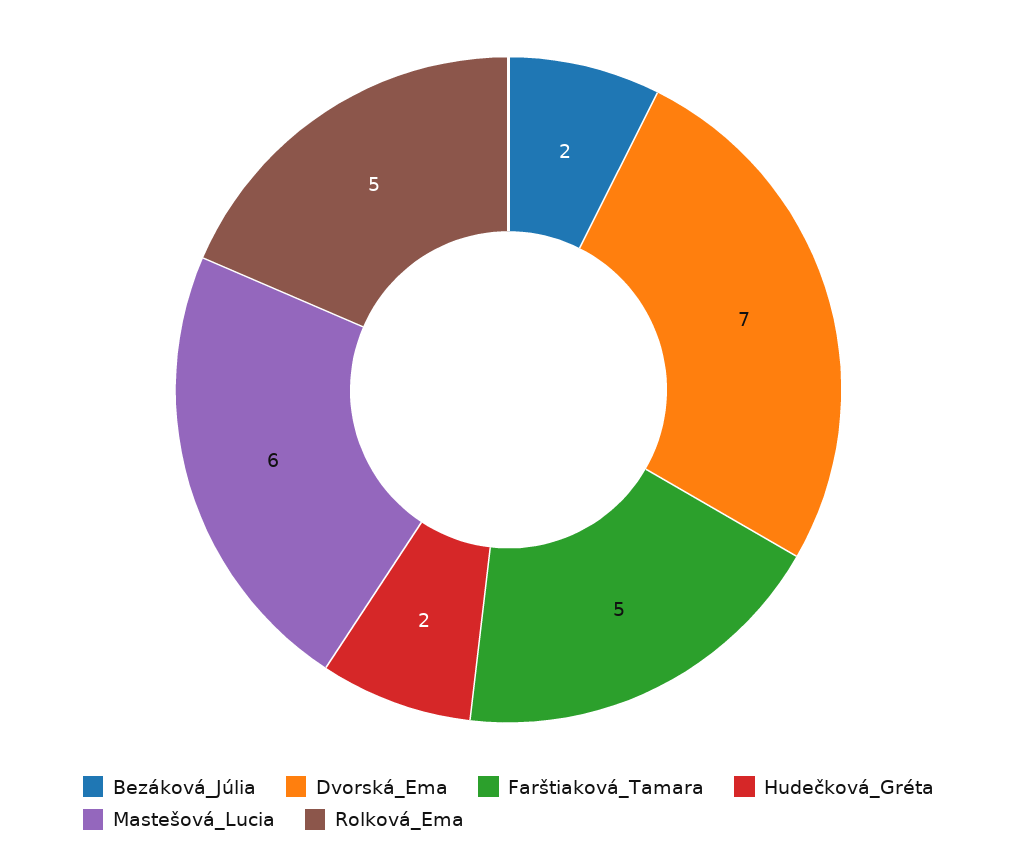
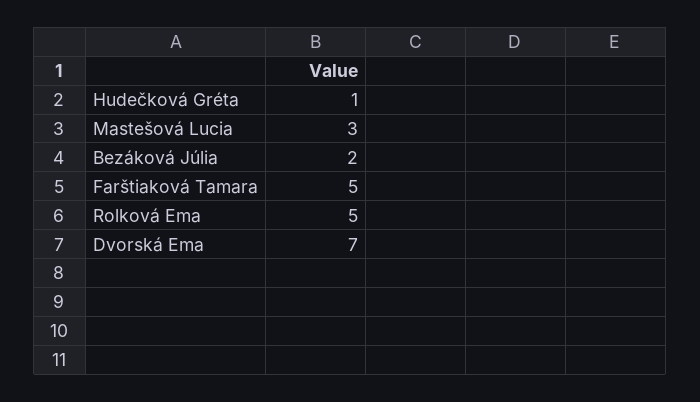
Hudečková_Gréta: 2 -> 1
Mastešová_Lucia: 6 -> 3

